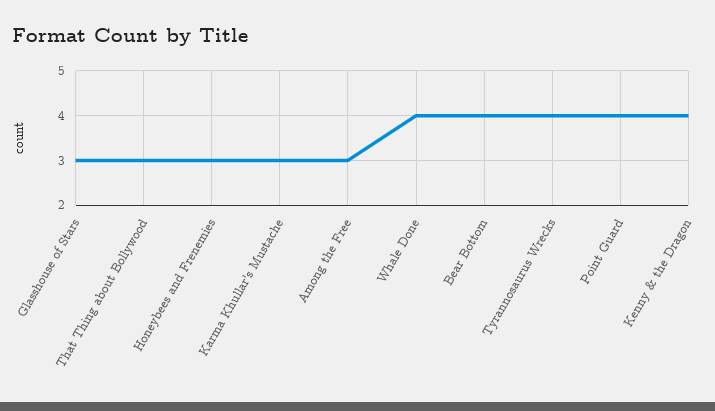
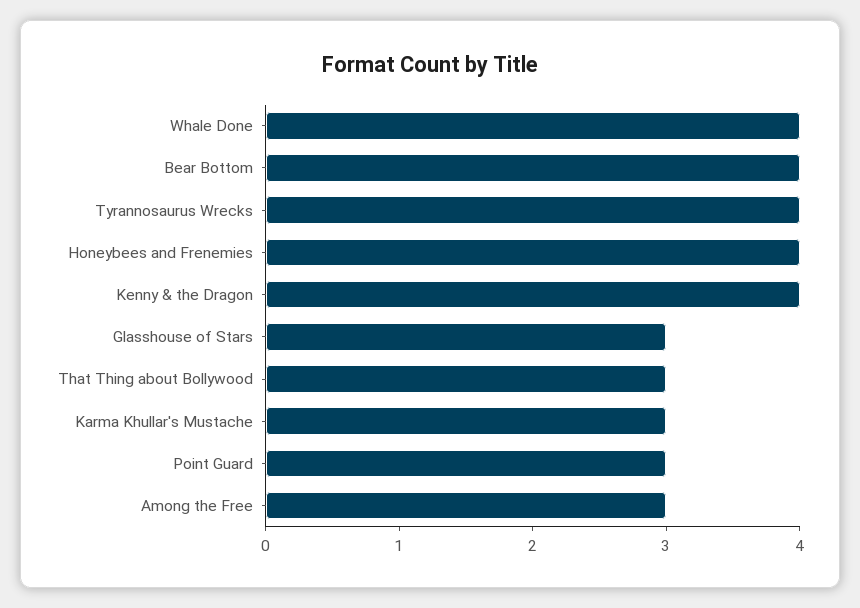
Honeybees and Frenemies: 3 -> 4
Point Guard: 4 -> 3

